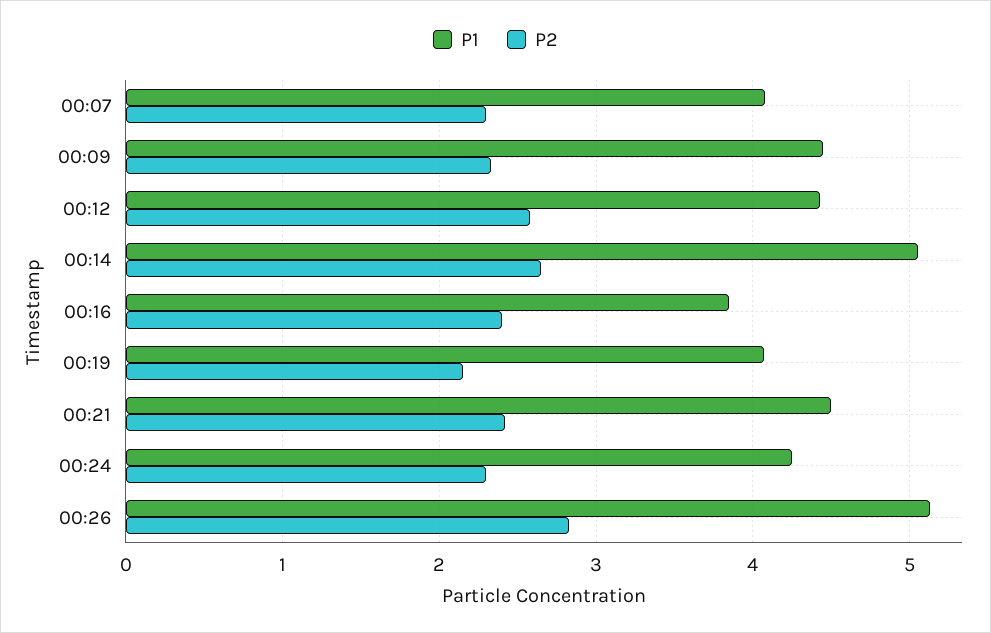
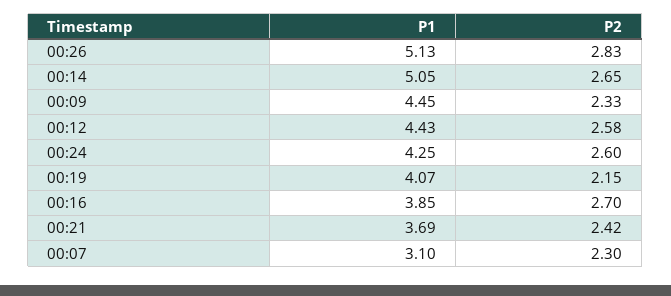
P1, 00:07: 4.1 -> 3.1
P2, 00:16: 2.4 -> 2.7
P1, 00:21: 4.5 -> 3.69
P2, 00:24: 2.3 -> 2.6

